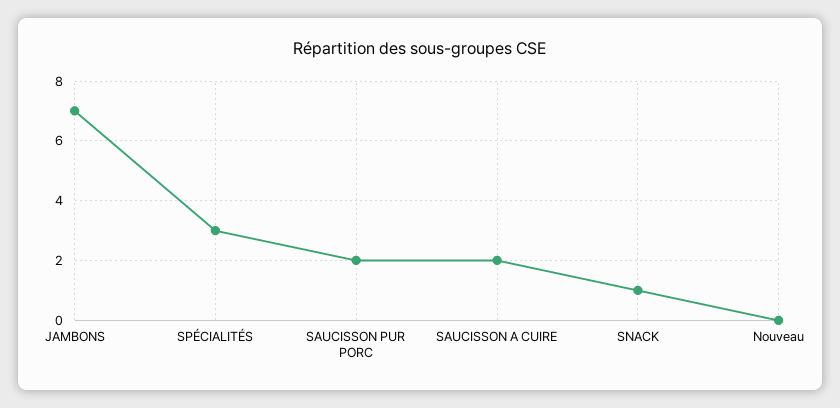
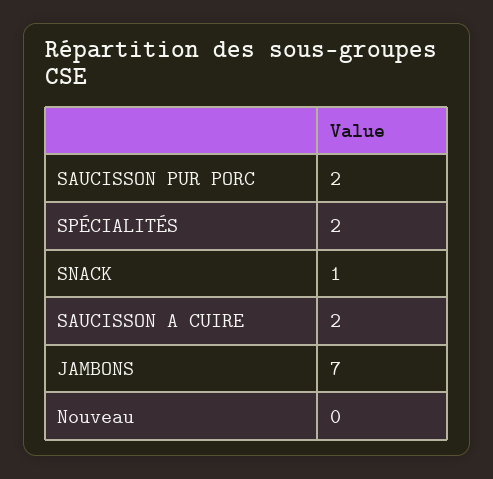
SPÉCIALITÉS: 3 -> 2

